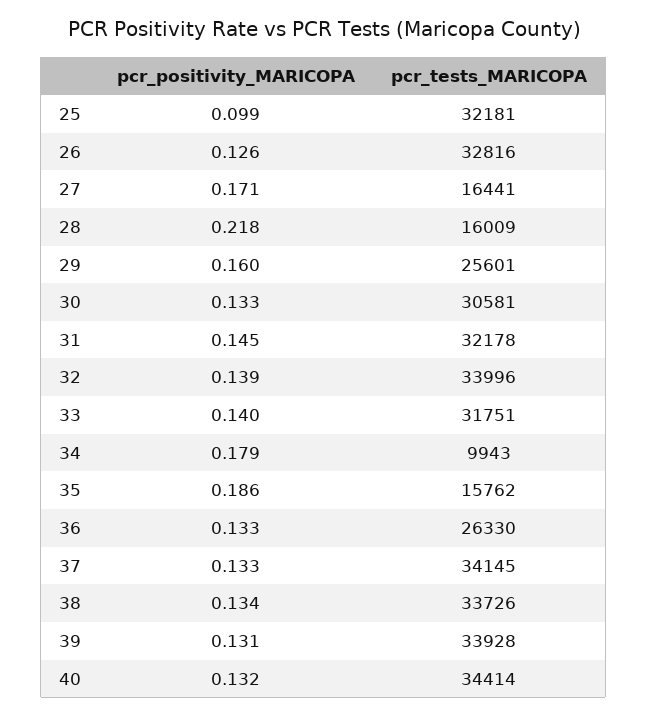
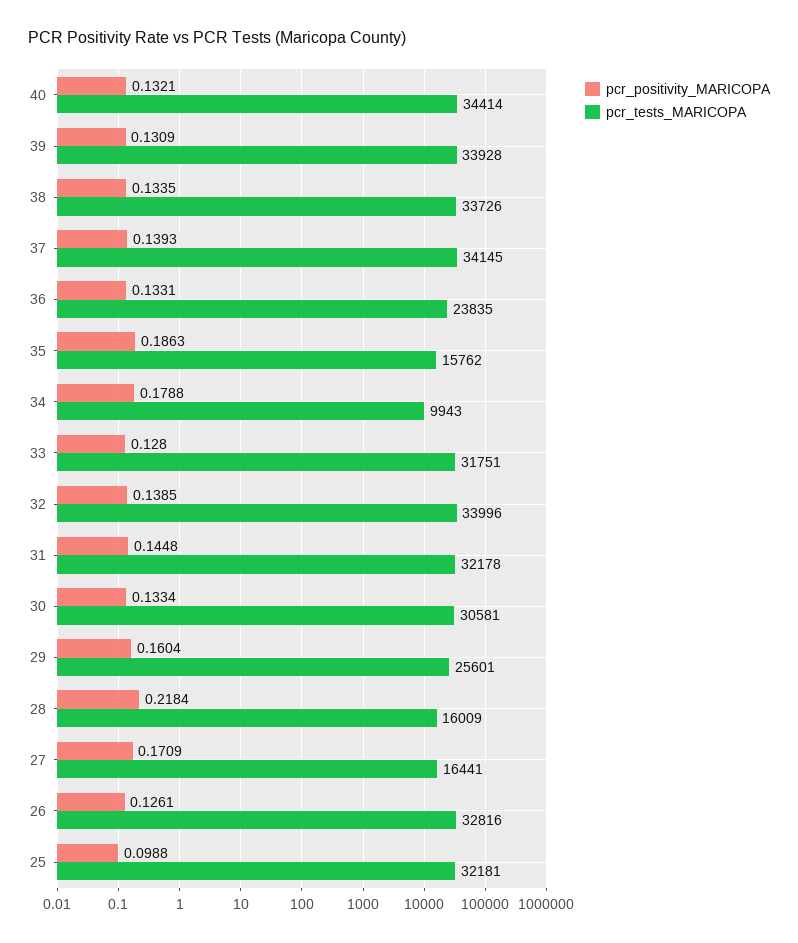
pcr_positivity_MARICOPA, 33: 0.14 -> 0.128
pcr_tests_MARICOPA, 36: 26330 -> 23835
pcr_positivity_MARICOPA, 37: 0.133 -> 0.1393

